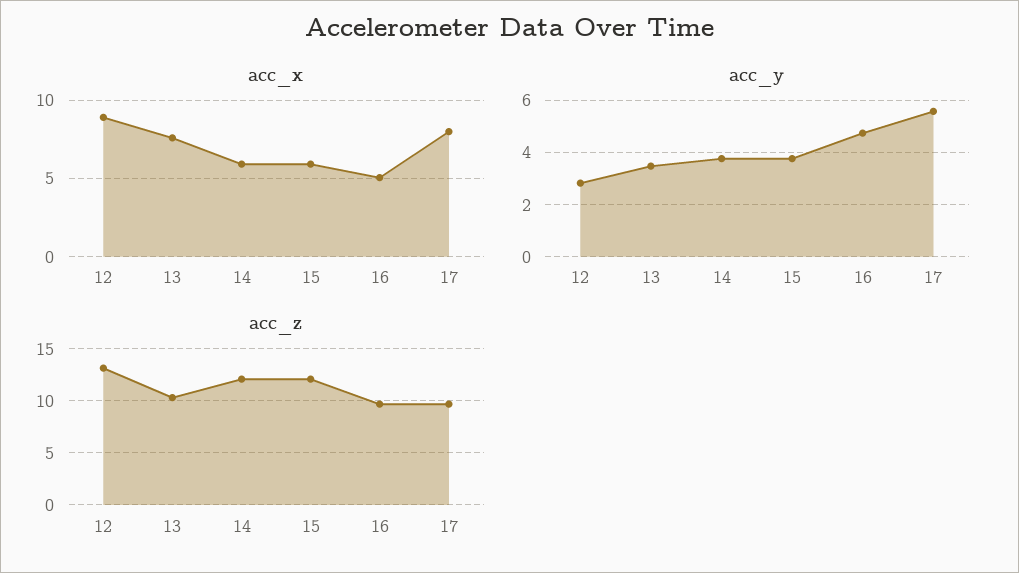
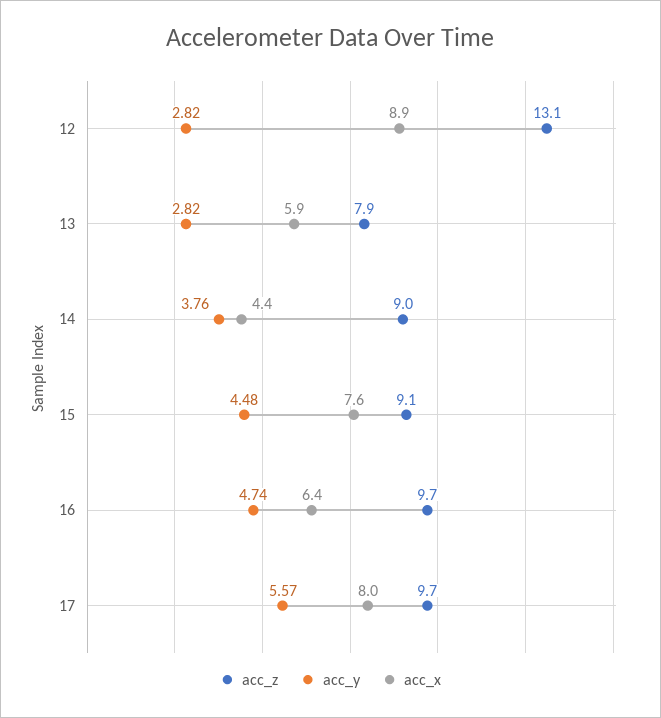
acc_x, 13: 7.5 -> 5.9
acc_x, 14: 6 -> 4.4
acc_x, 15: 6 -> 7.6
acc_x, 16: 5 -> 6.4
acc_y, 13: 3.5 -> 2.82
acc_y, 15: 3.75 -> 4.48
acc_z, 13: 10 -> 7.9
acc_z, 14: 12 -> 9
acc_z, 15: 12 -> 9.1

